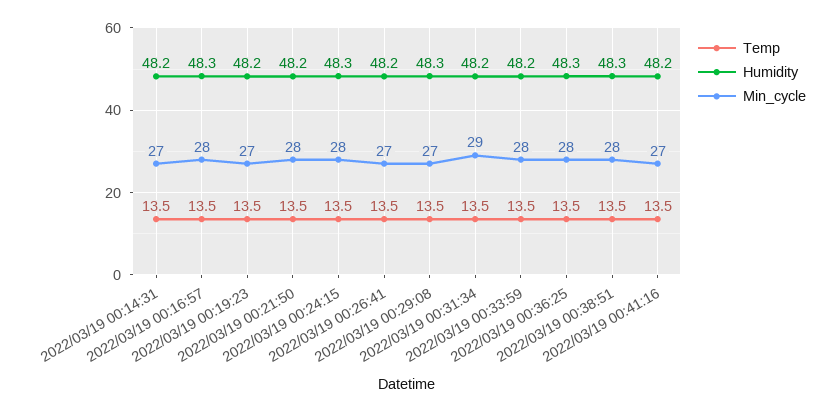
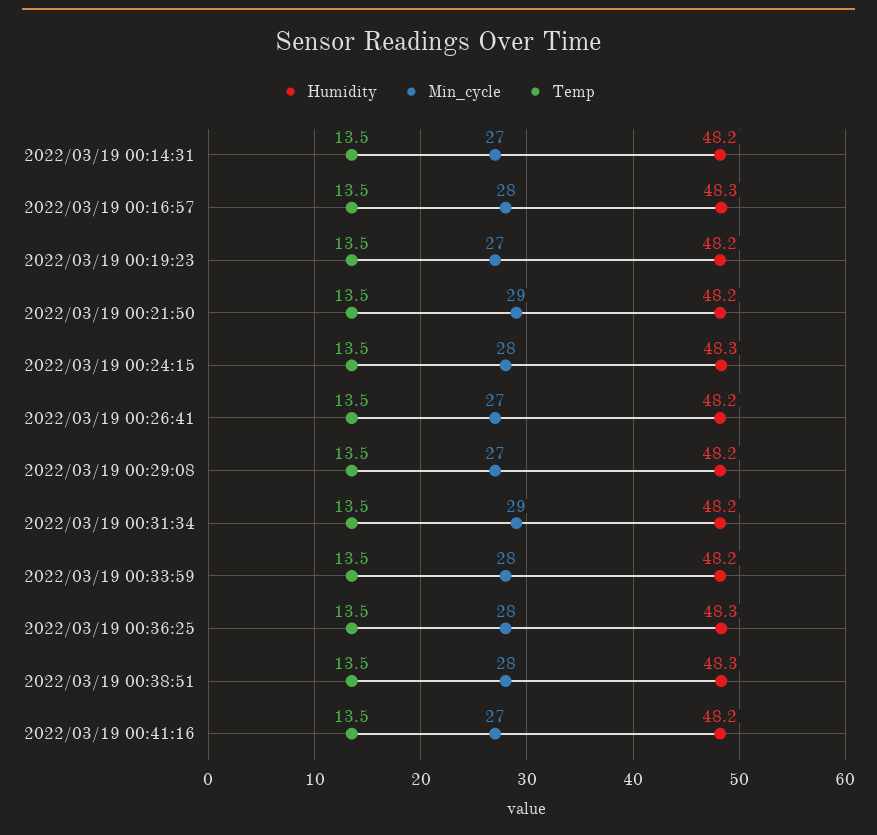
Min_cycle, 2022/03/19 00:21:50: 28 -> 29
Humidity, 2022/03/19 00:29:08: 48.3 -> 48.2

